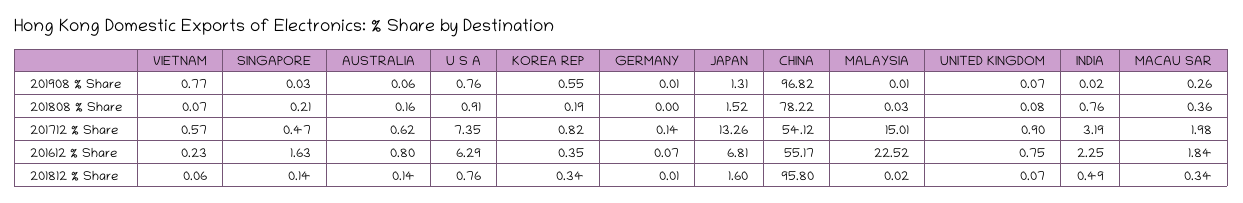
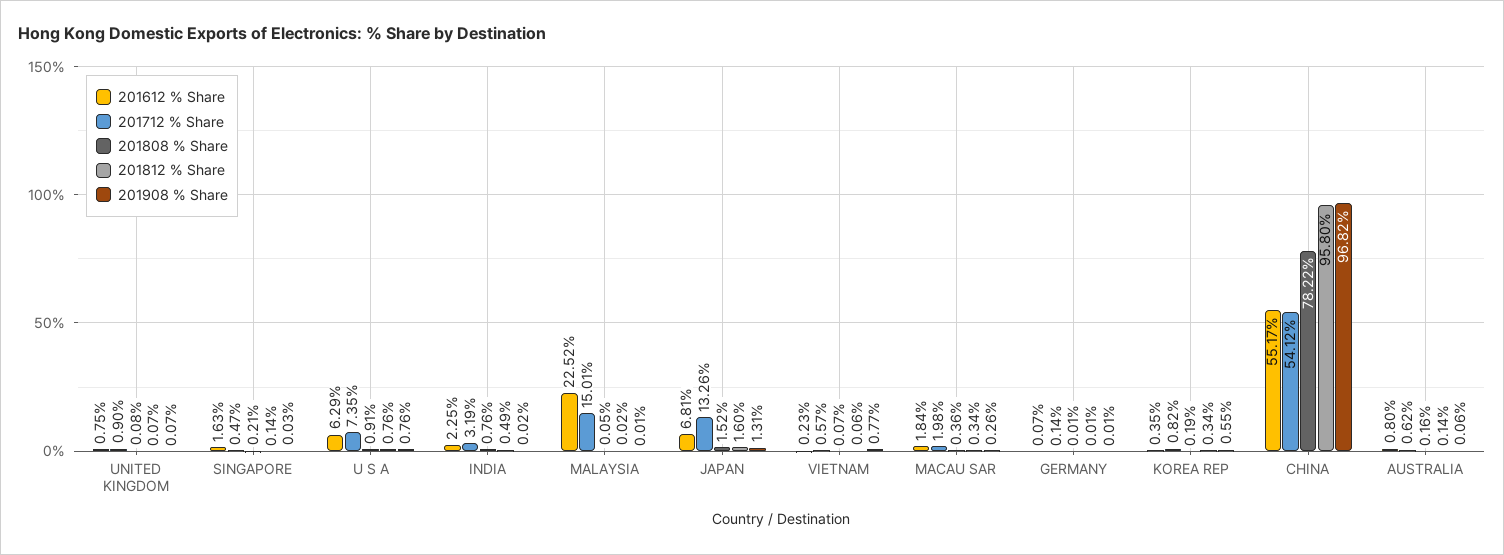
201808 % Share, GERMANY: 0 -> 0.01
201808 % Share, MALAYSIA: 0.03 -> 0.05

